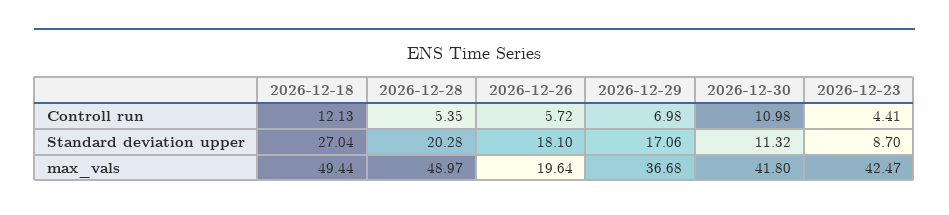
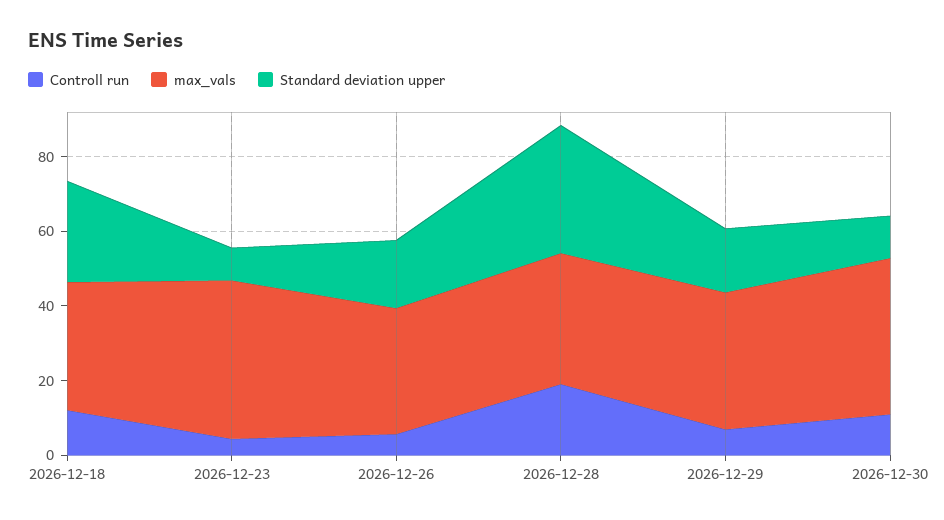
Controll run, 2026-12-28: 5.35 -> 20
Standard deviation upper, 2026-12-28: 20.28 -> 35
max_vals, 2026-12-18: 49.44 -> 35
max_vals, 2026-12-28: 48.97 -> 35
max_vals, 2026-12-26: 19.64 -> 35

